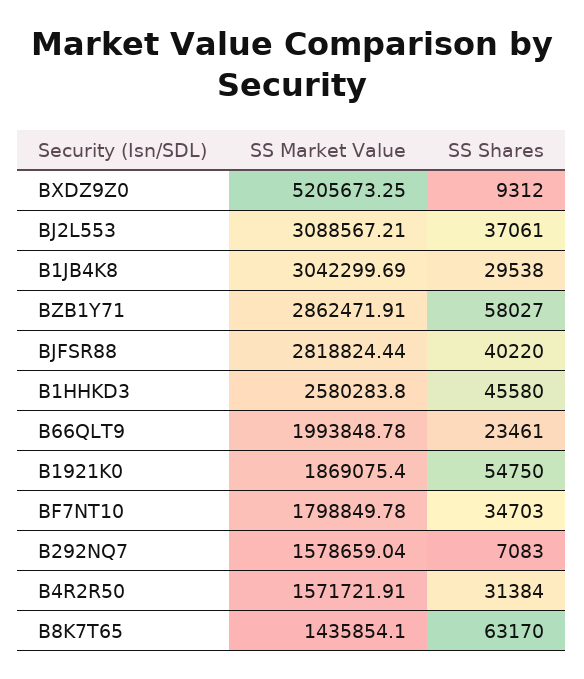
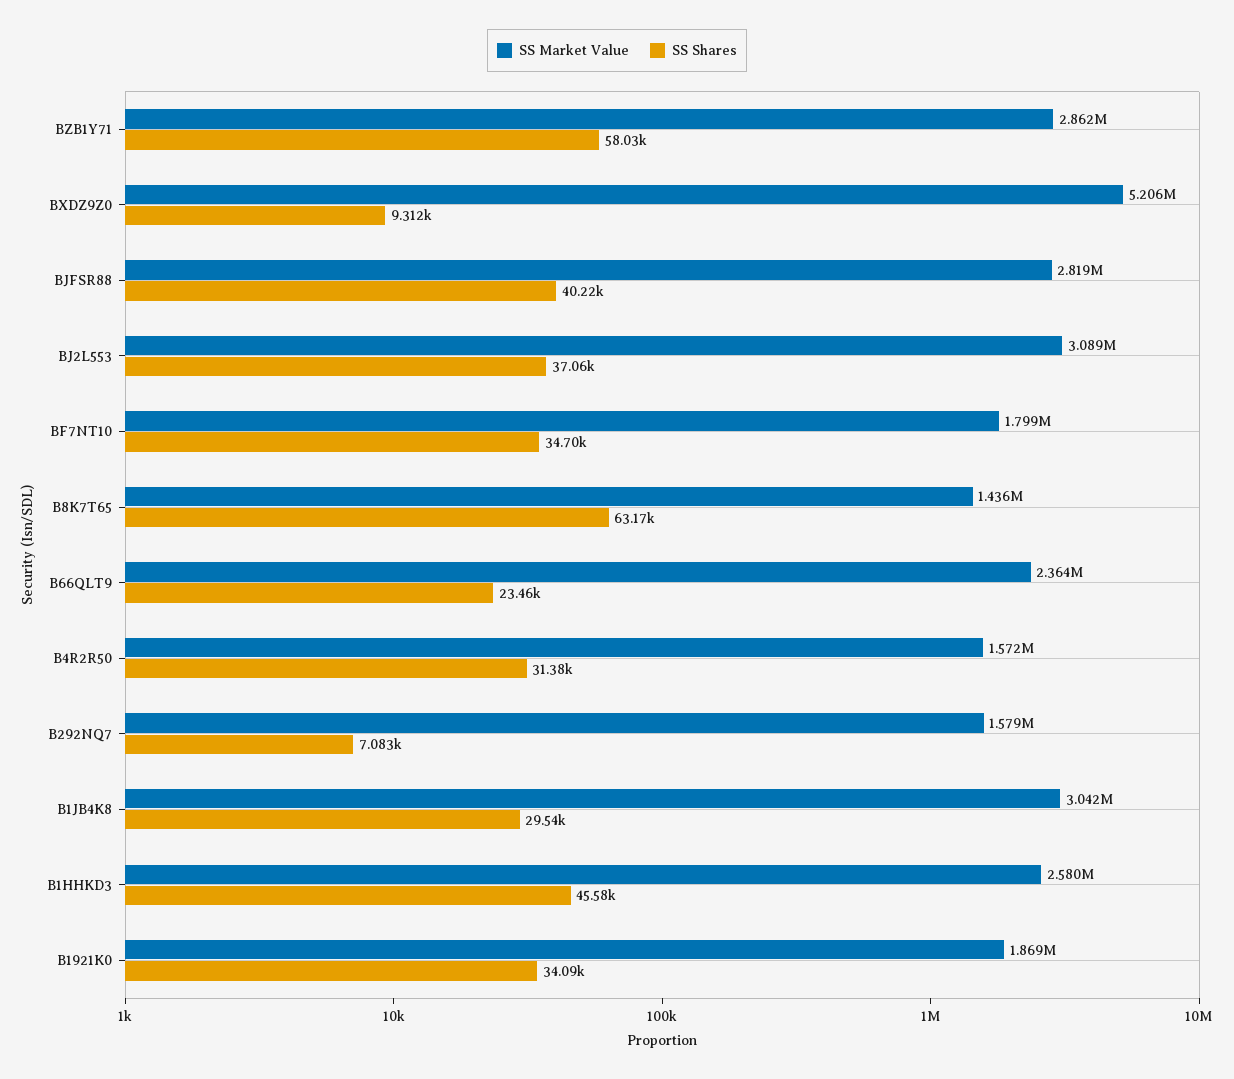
SS Market Value, B66QLT9: 1993848.78 -> 2364000
SS Shares, B1921K0: 54750 -> 34090

